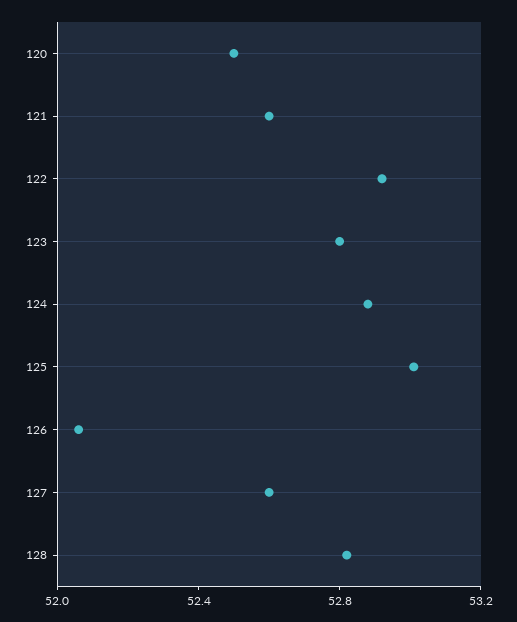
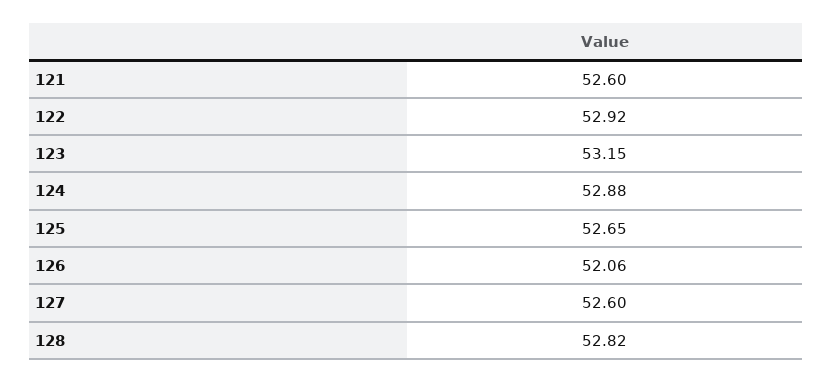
120: 52.5 -> none
123: 52.8 -> 53.15
125: 53 -> 52.65

